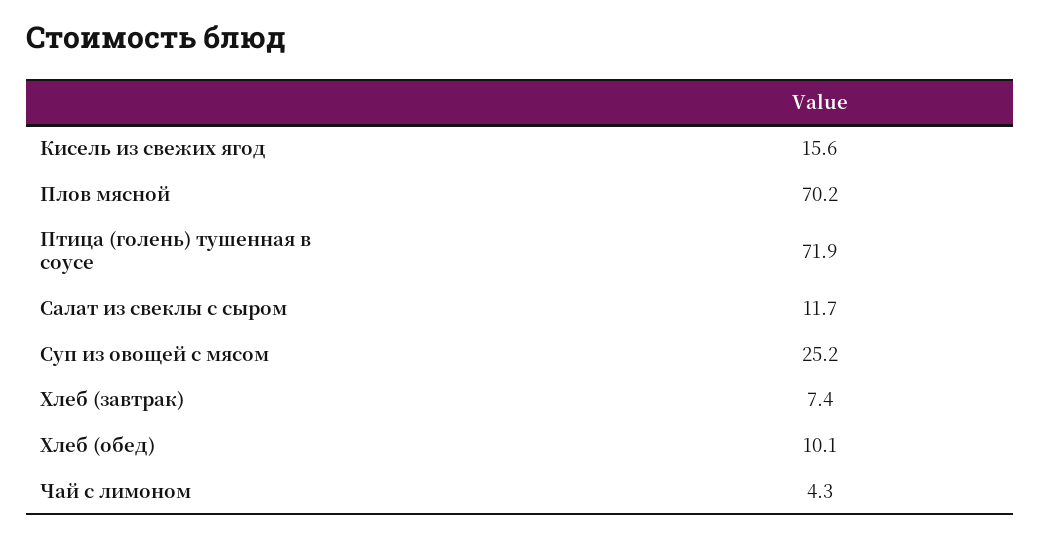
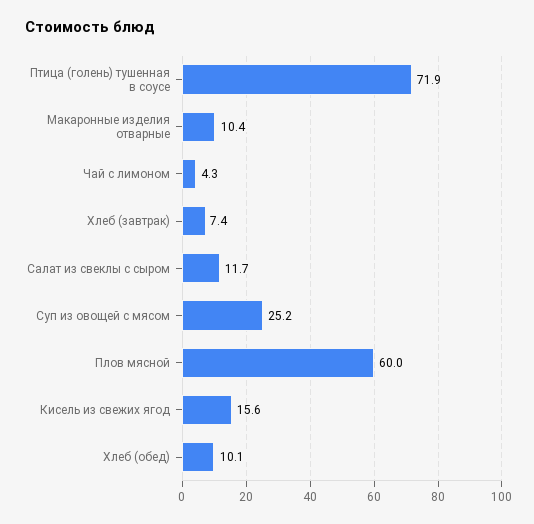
Плов мясной: 70.2 -> 60
Макаронные изделия отварные: none -> 10.4

